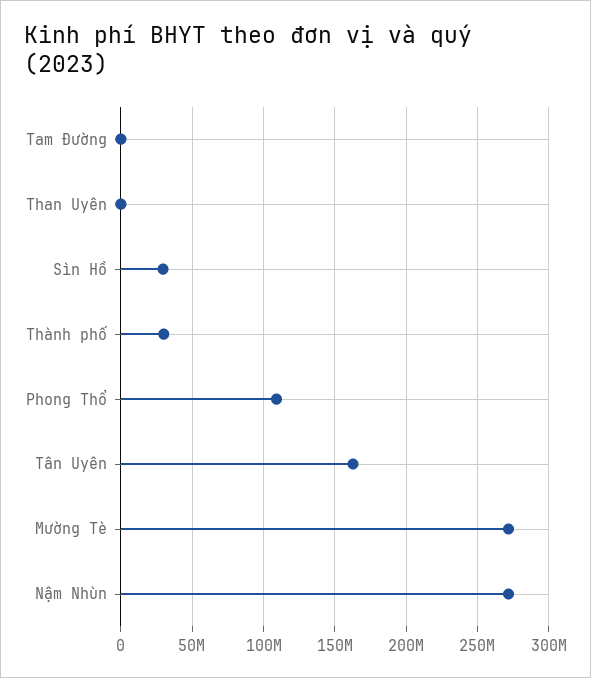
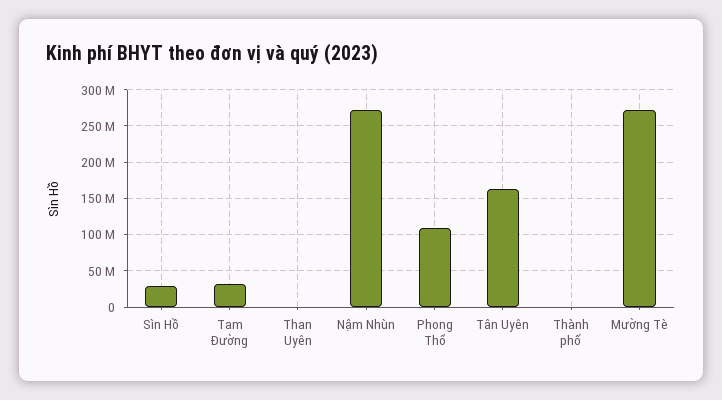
Tam Đường: 0 -> 30000000
Thành phố: 30000000 -> 0

